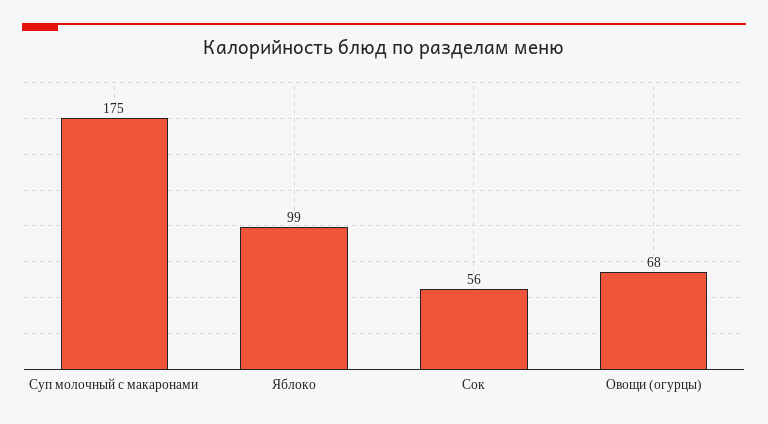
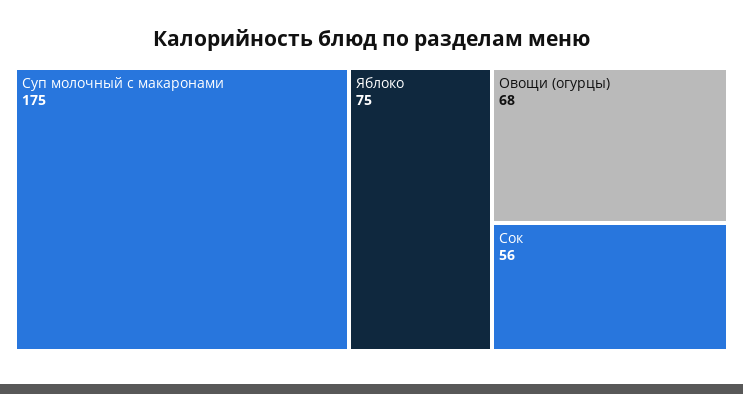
Яблоко: 99 -> 75

